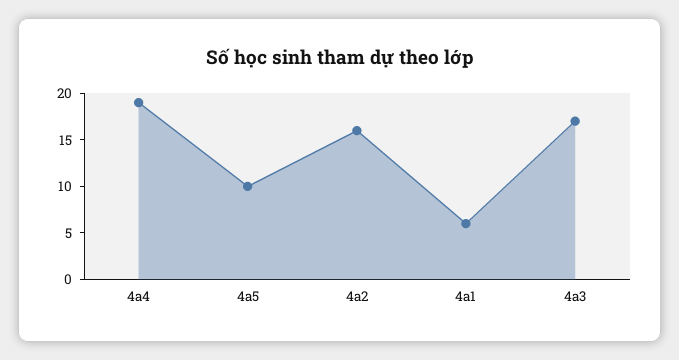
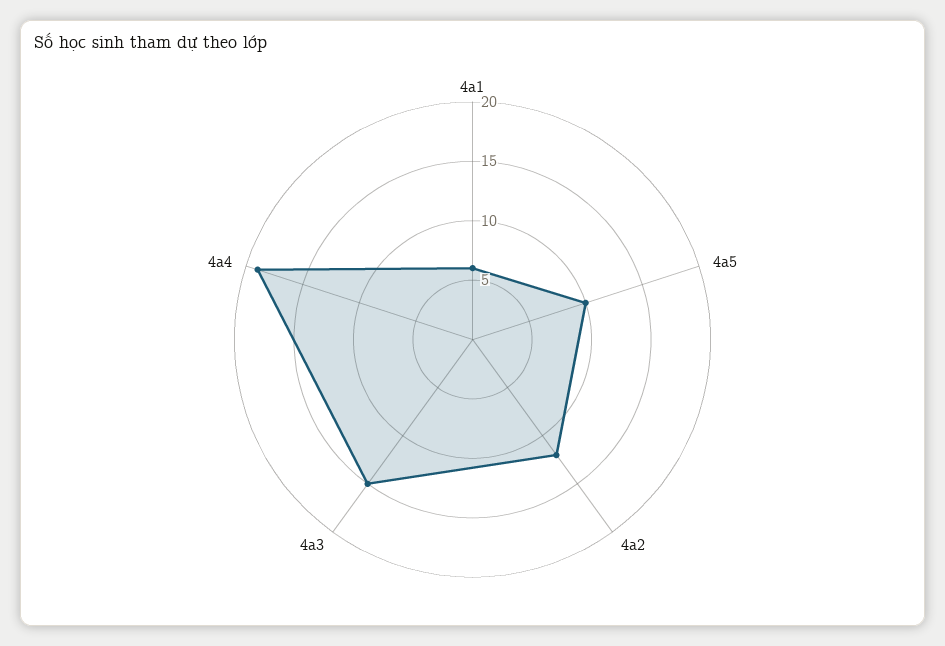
4a2: 16 -> 12
4a3: 17 -> 15

